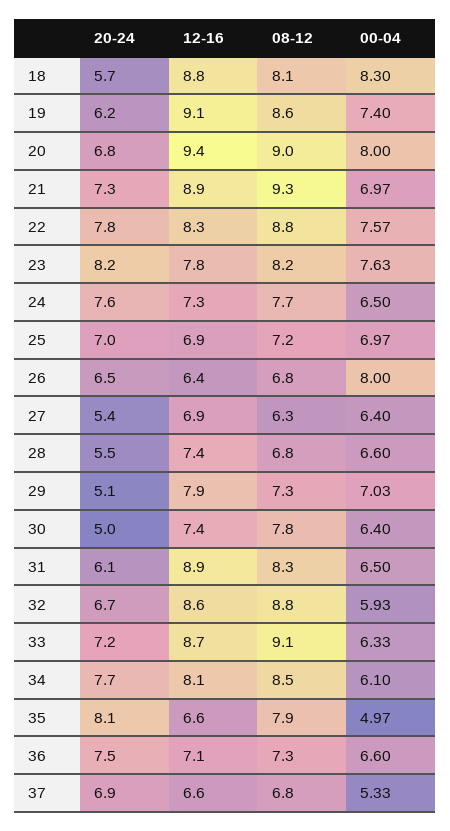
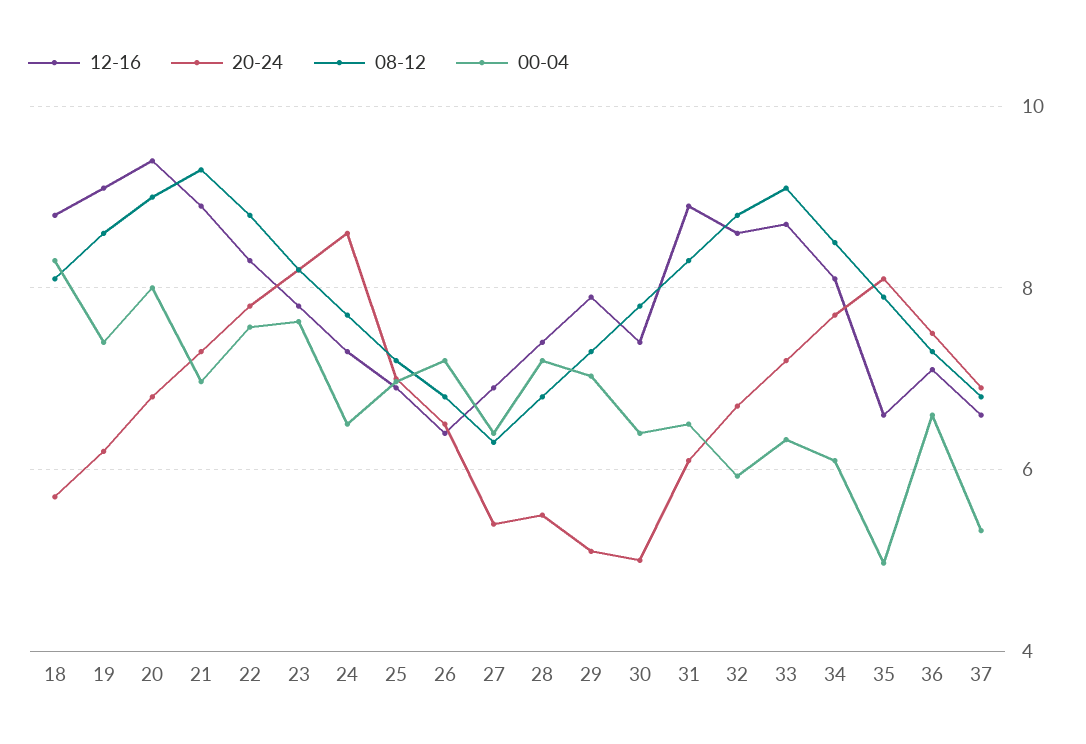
20-24, 24: 7.6 -> 8.6
00-04, 26: 8 -> 7.2
00-04, 28: 6.6 -> 7.2

